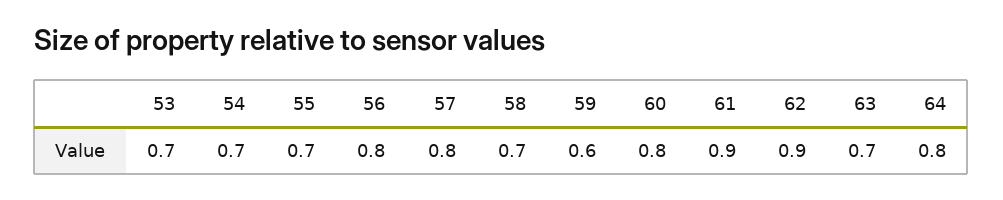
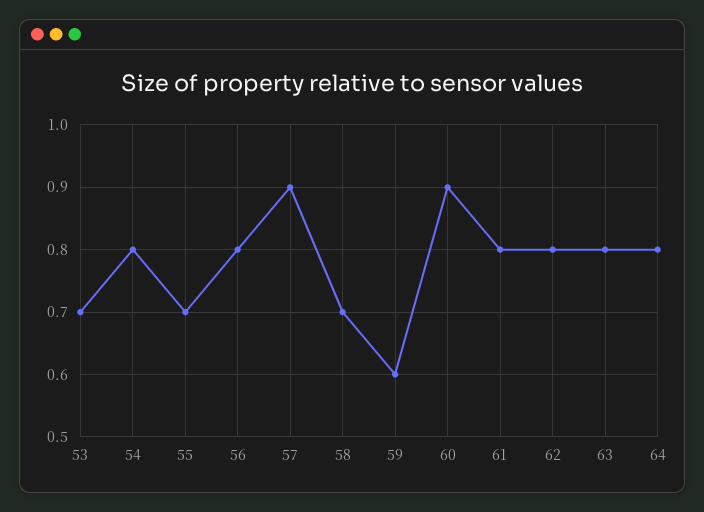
54: 0.7 -> 0.8
57: 0.8 -> 0.9
60: 0.8 -> 0.9
61: 0.9 -> 0.8
62: 0.9 -> 0.8
63: 0.7 -> 0.8

